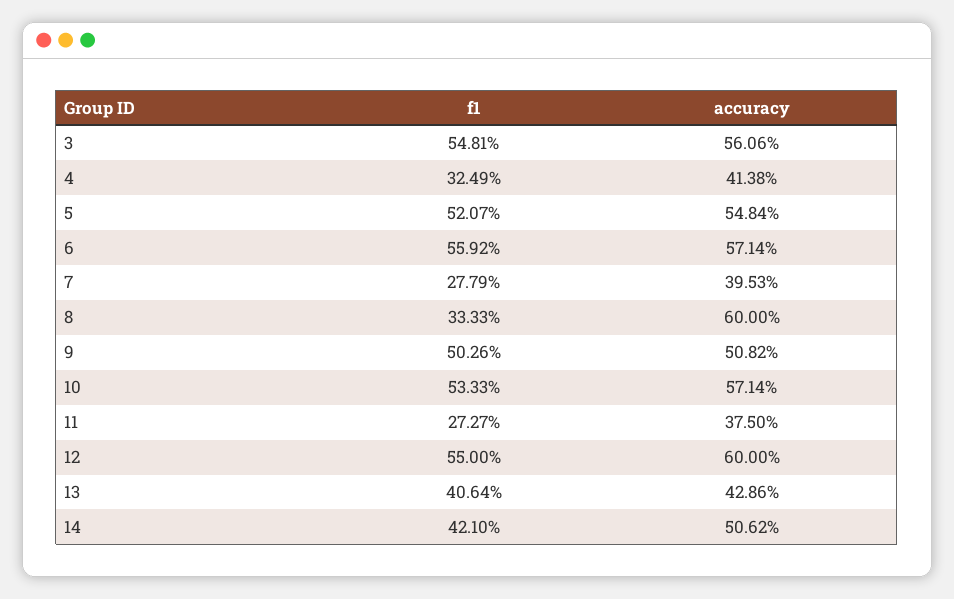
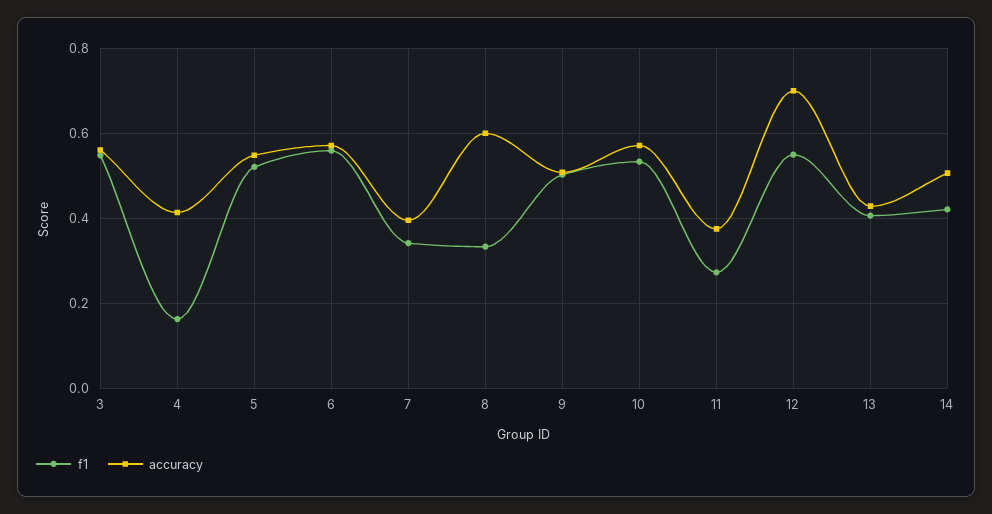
f1, 4: 0.3249 -> 0.16
f1, 7: 0.2779 -> 0.34
accuracy, 12: 0.6 -> 0.7

